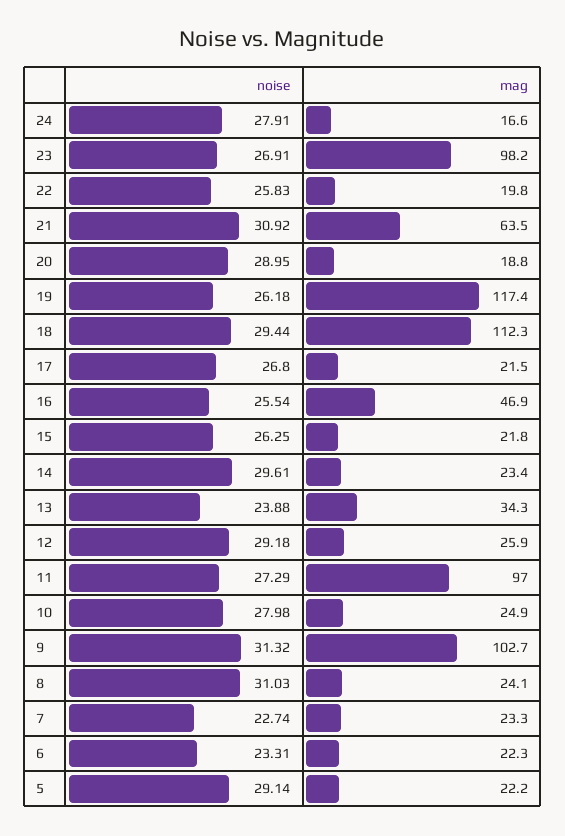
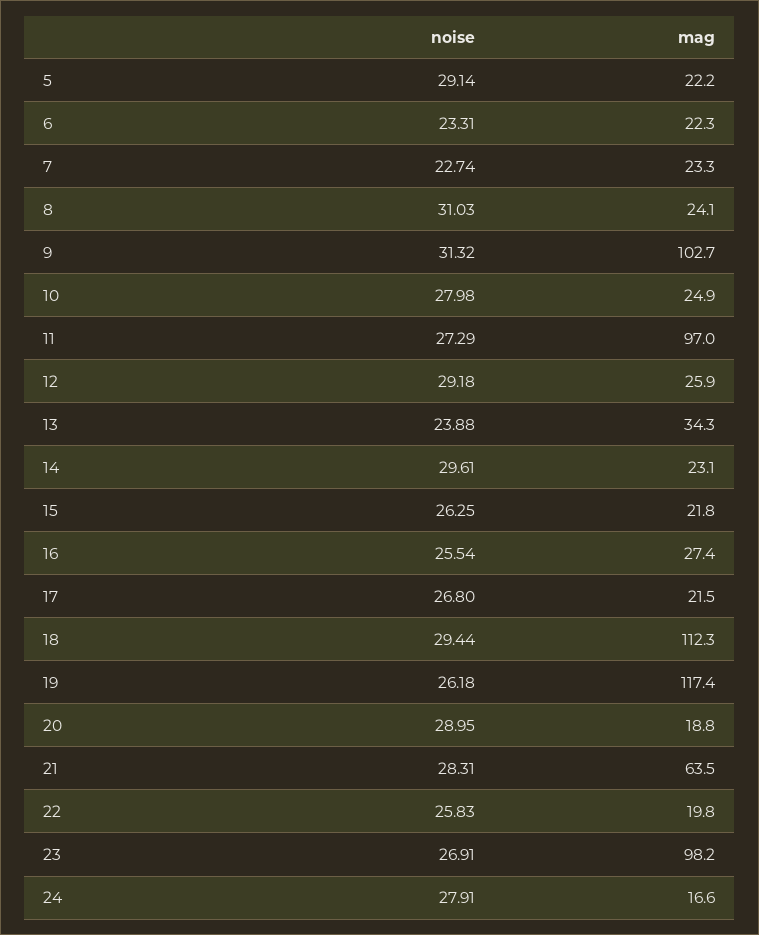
noise, 21: 30.92 -> 28.31
mag, 16: 46.9 -> 27.4
mag, 14: 23.4 -> 23.1

